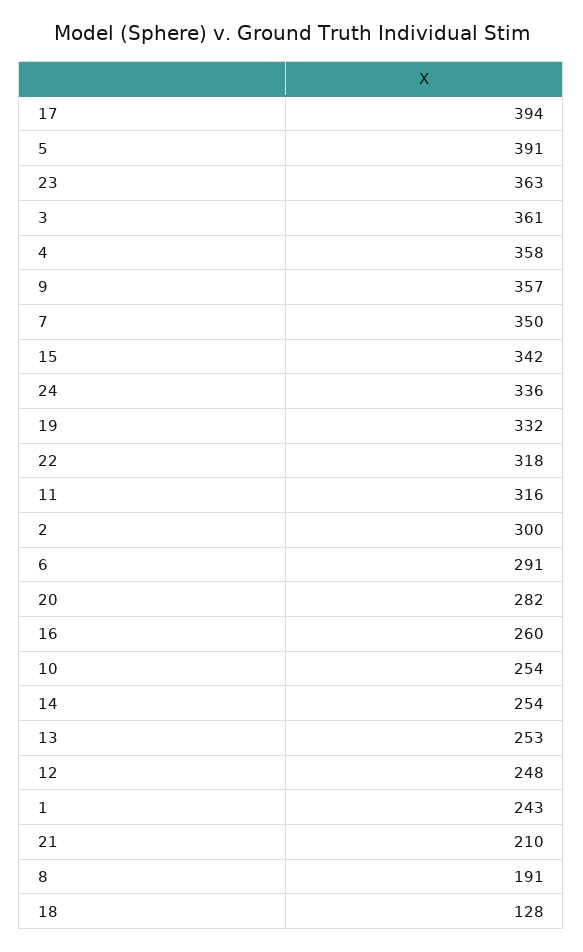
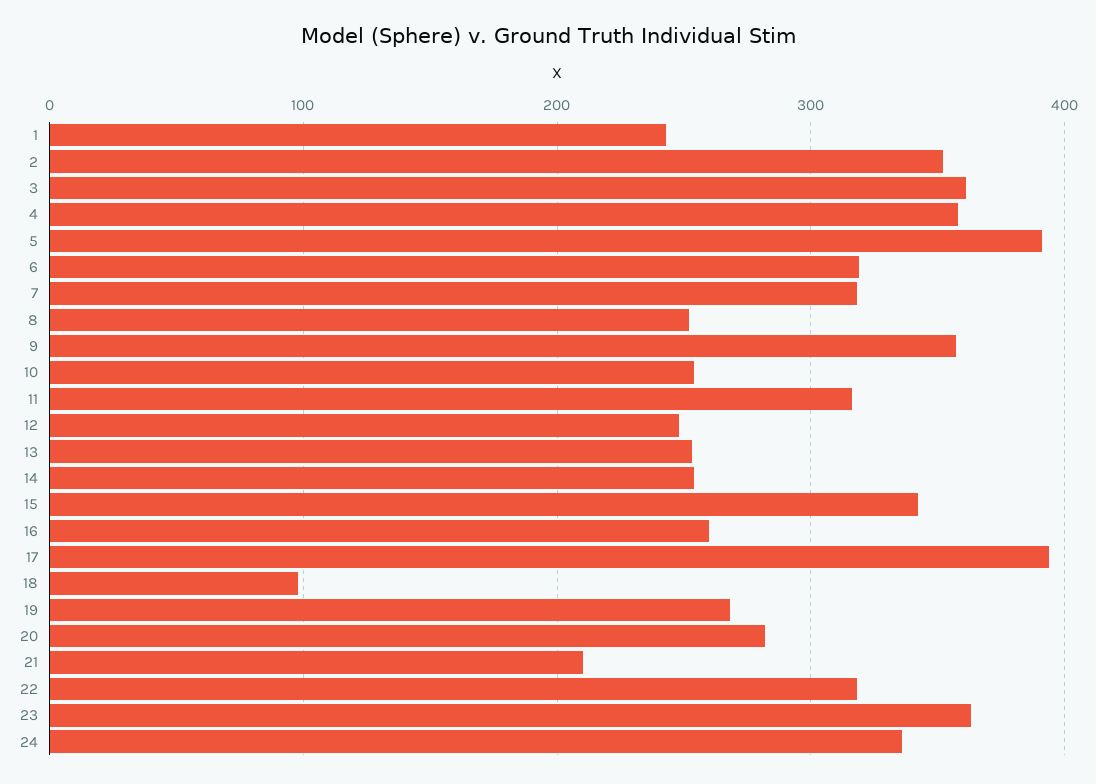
7: 350 -> 320
19: 332 -> 270
2: 300 -> 350
6: 291 -> 320
8: 191 -> 250
18: 128 -> 100

